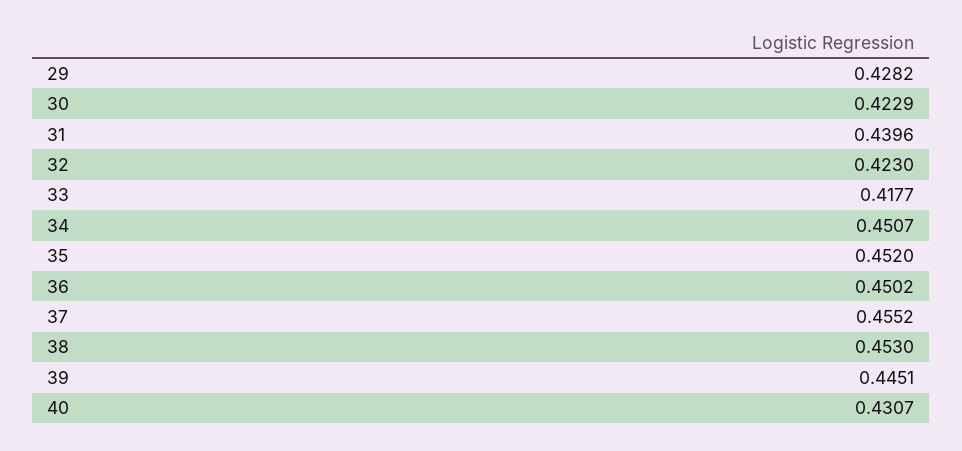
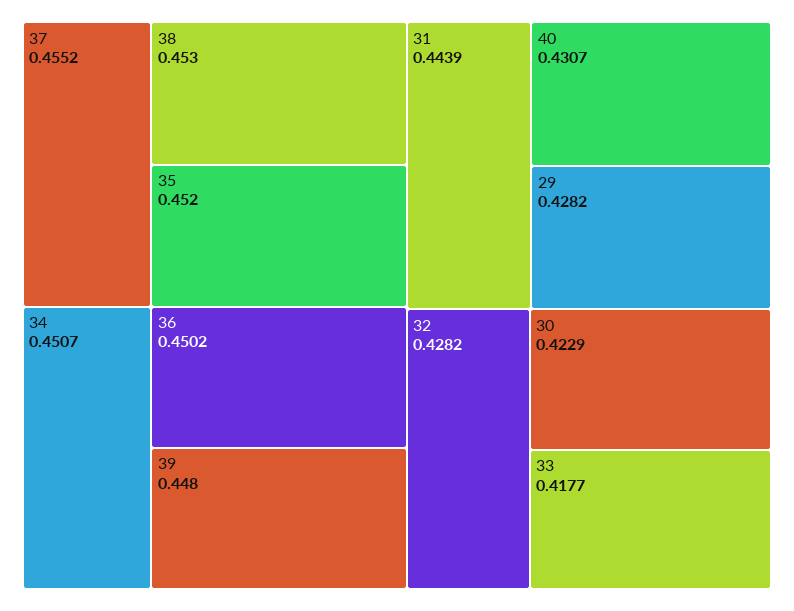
31: 0.4396 -> 0.4439
32: 0.423 -> 0.4282
39: 0.4451 -> 0.448

